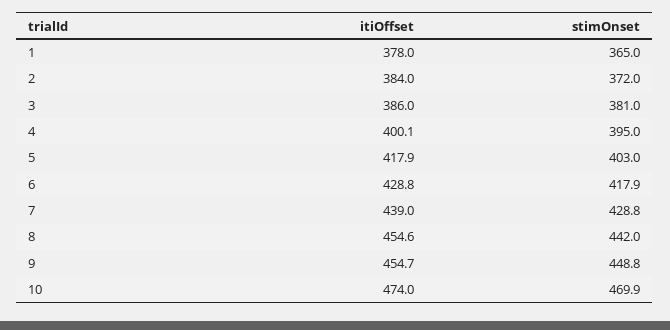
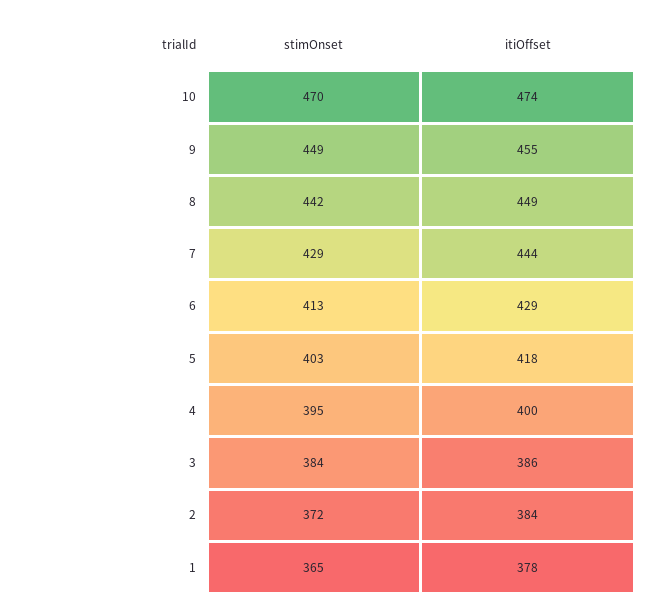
stimOnset, 3: 381 -> 384
stimOnset, 6: 417.9 -> 413
itiOffset, 7: 439 -> 444
itiOffset, 8: 454.6 -> 449

